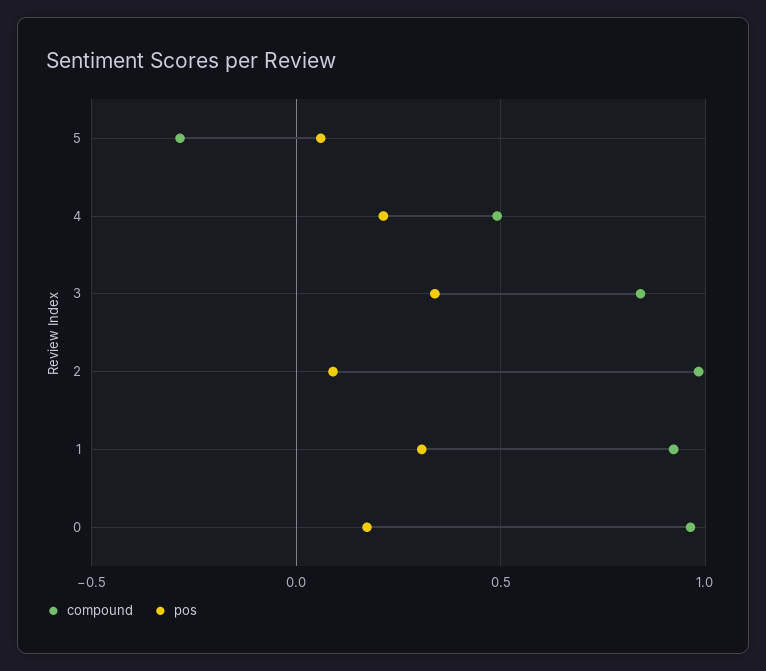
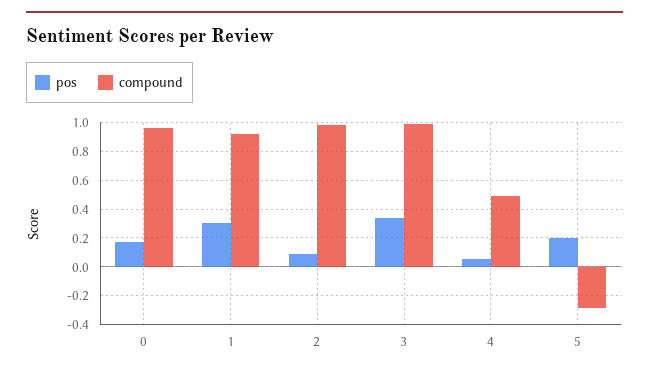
pos, 5: 0.05 -> 0.2
pos, 4: 0.2 -> 0.05
compound, 3: 0.85 -> 1

